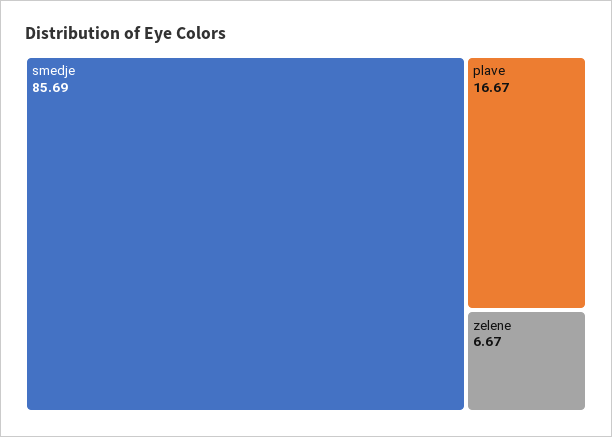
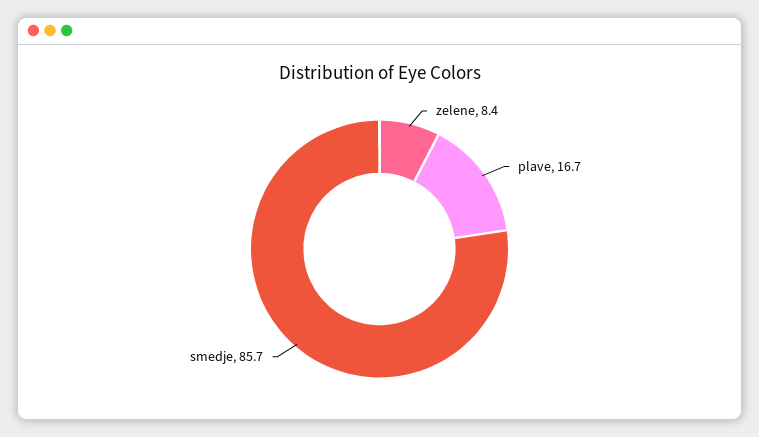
zelene: 6.67 -> 8.4

